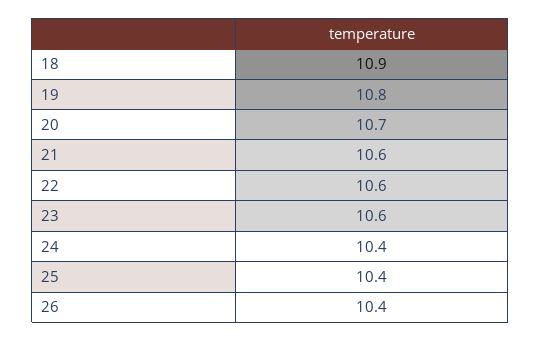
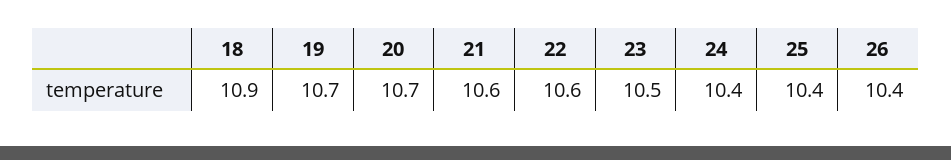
19: 10.8 -> 10.7
23: 10.6 -> 10.5

